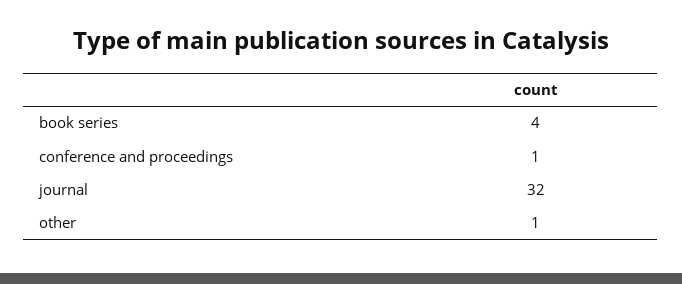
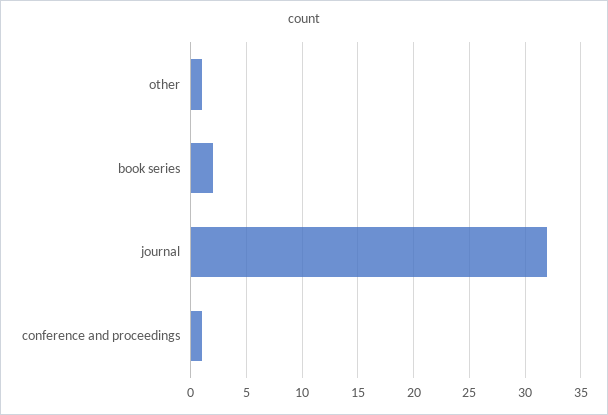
book series: 4 -> 2

